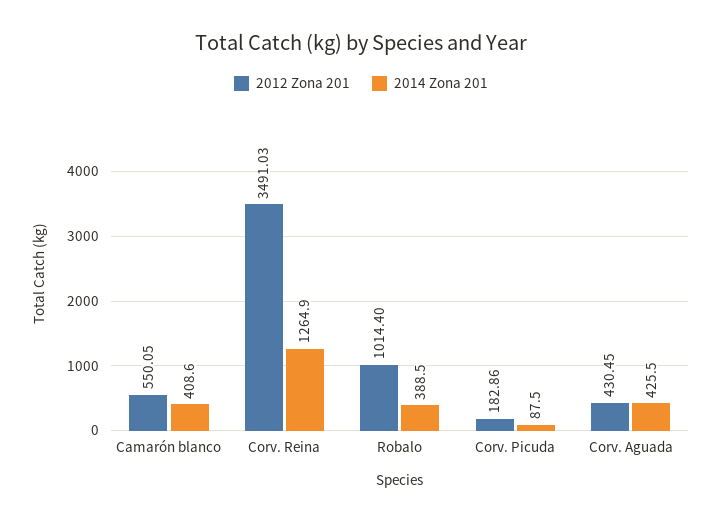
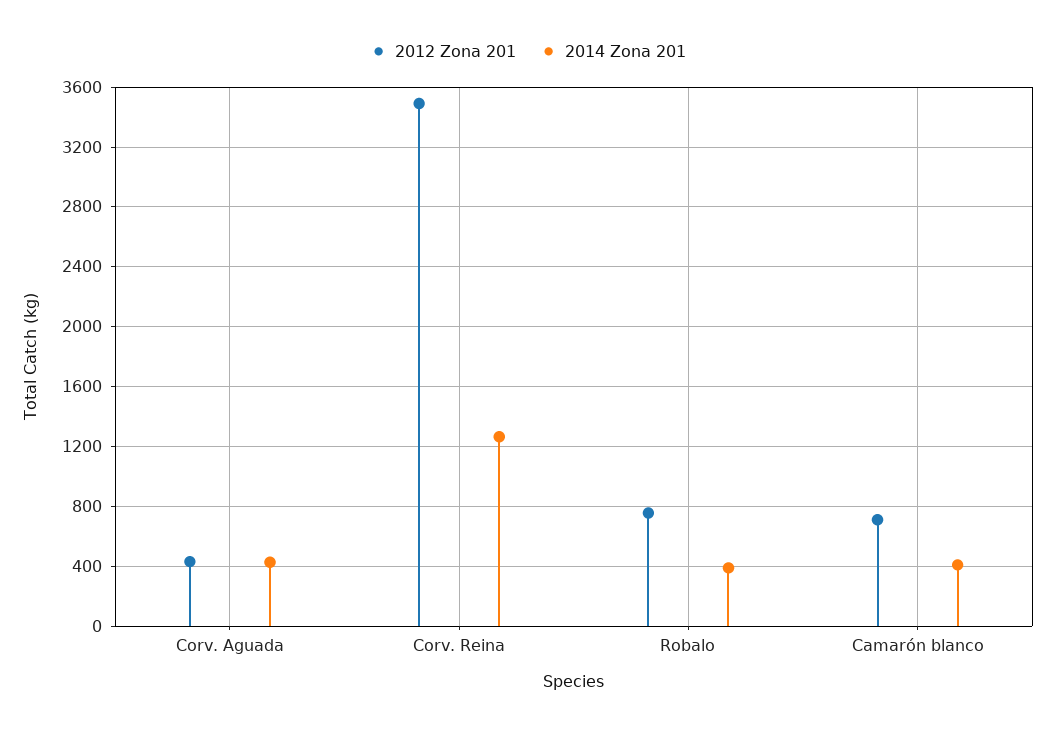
2012 Zona 201, Camarón blanco: 550.05 -> 700
2012 Zona 201, Robalo: 1014.4 -> 750
2012 Zona 201, Corv. Picuda: 182.86 -> none
2014 Zona 201, Corv. Picuda: 87.5 -> none

